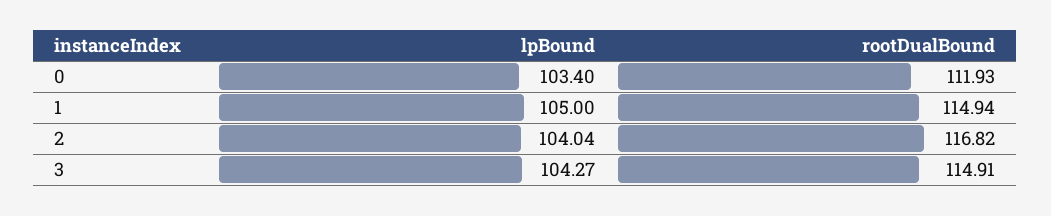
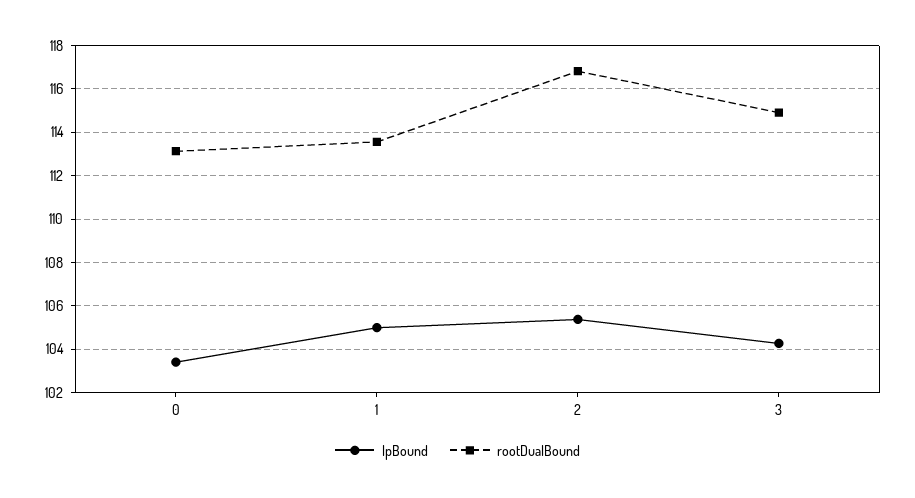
rootDualBound, 0: 111.93 -> 113
rootDualBound, 1: 114.94 -> 113.5
lpBound, 2: 104.04 -> 105.5

